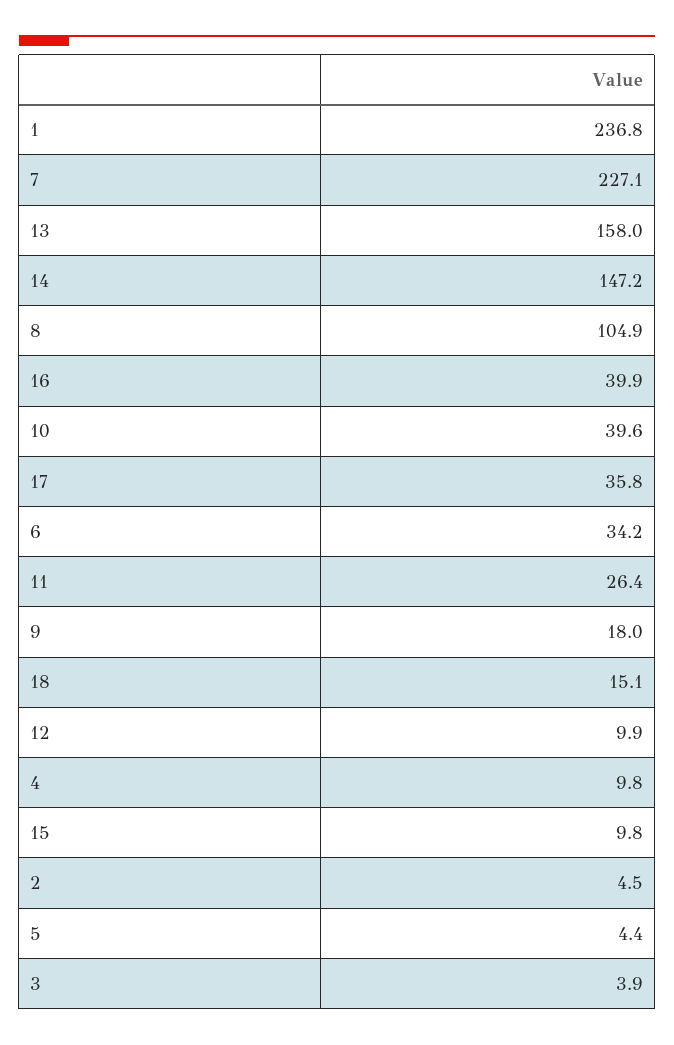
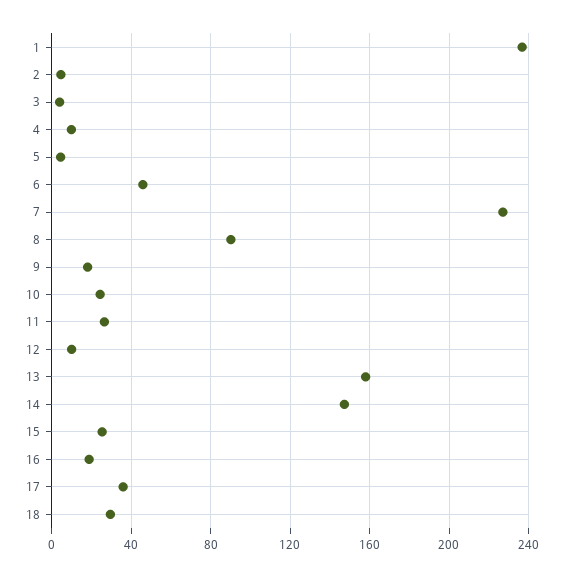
8: 104.9 -> 90
16: 39.9 -> 20
10: 39.6 -> 25
6: 34.2 -> 45
18: 15.1 -> 30
15: 9.8 -> 25

